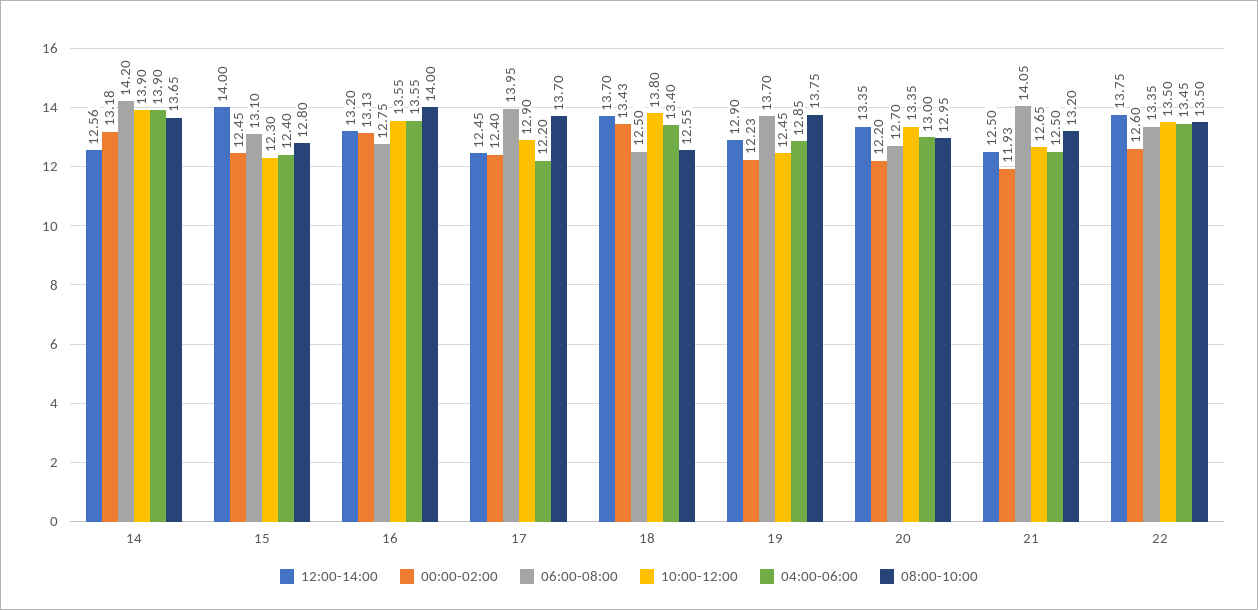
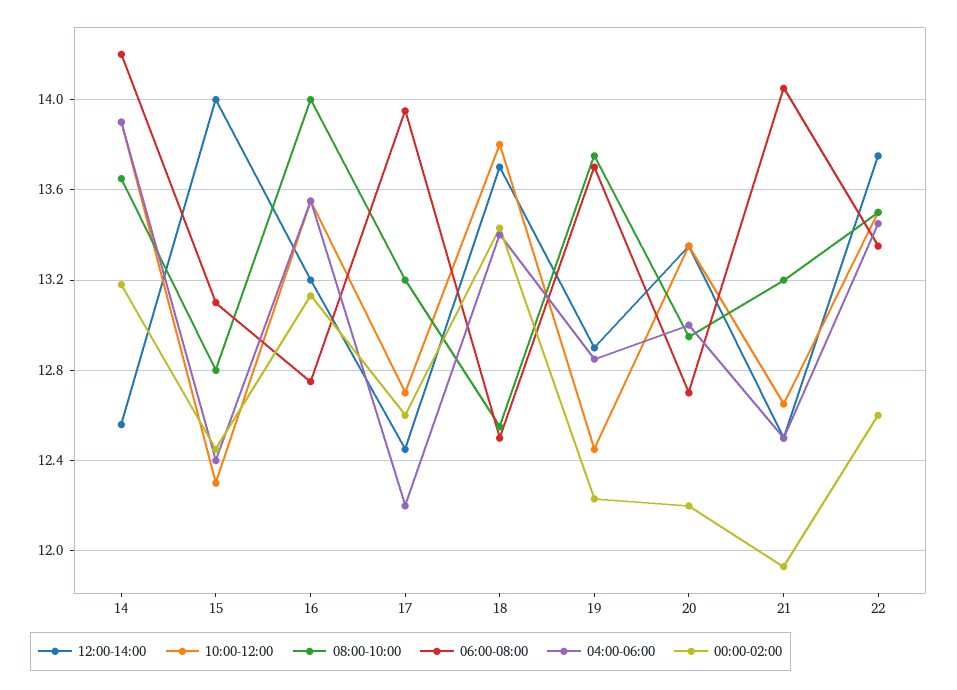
00:00-02:00, 17: 12.4 -> 12.6
10:00-12:00, 17: 12.9 -> 12.7
08:00-10:00, 17: 13.7 -> 13.2

